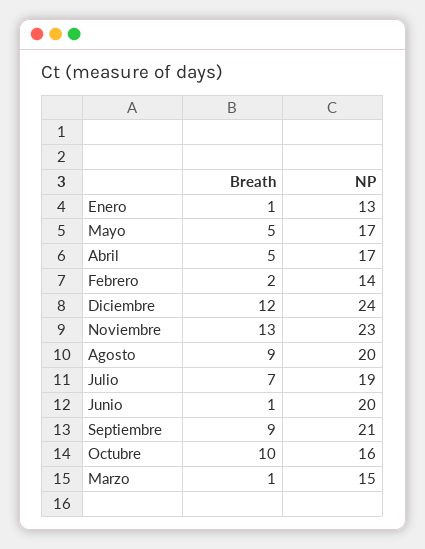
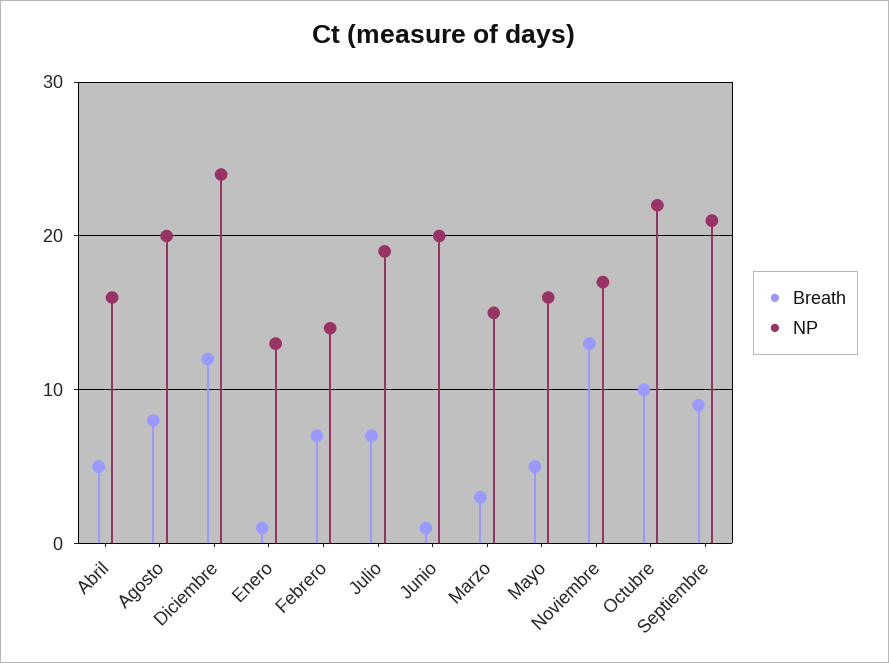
NP, Mayo: 17 -> 16
NP, Abril: 17 -> 16
Breath, Febrero: 2 -> 7
NP, Noviembre: 23 -> 17
Breath, Agosto: 9 -> 8
NP, Octubre: 16 -> 22
Breath, Marzo: 1 -> 3

